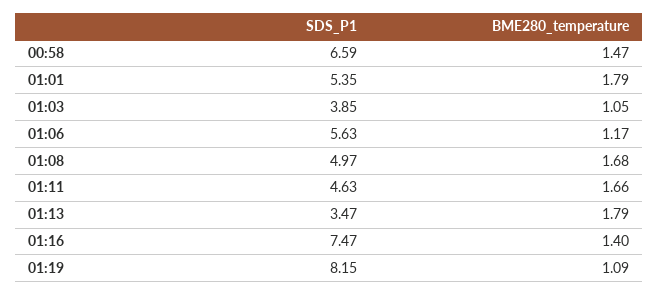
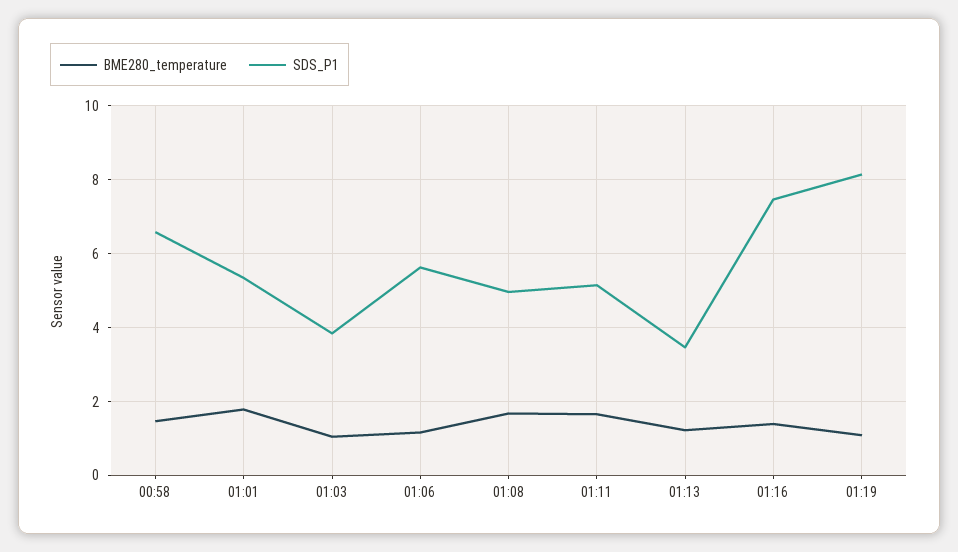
SDS_P1, 01:11: 4.63 -> 5.2
BME280_temperature, 01:13: 1.79 -> 1.2

